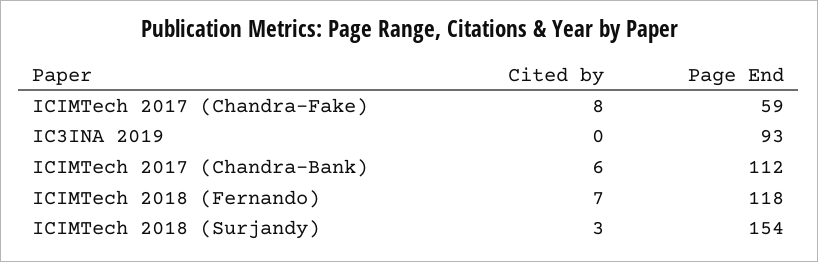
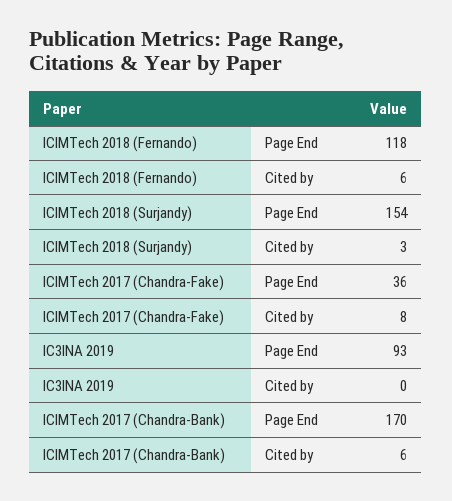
Page End, ICIMTech 2017 (Chandra-Fake): 59 -> 36
Page End, ICIMTech 2017 (Chandra-Bank): 112 -> 170
Cited by, ICIMTech 2018 (Fernando): 7 -> 6

